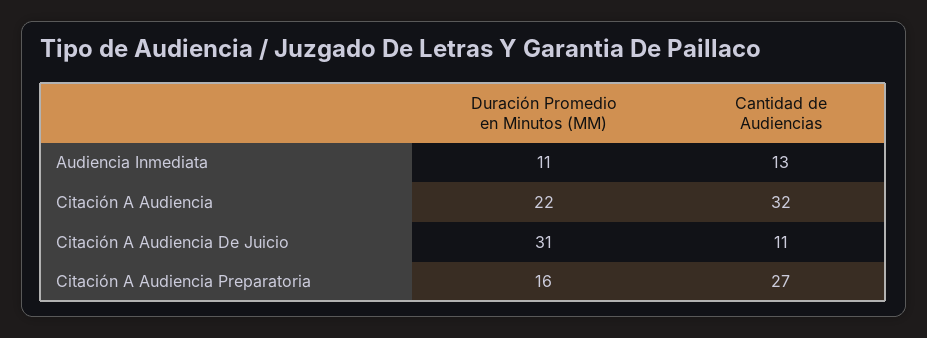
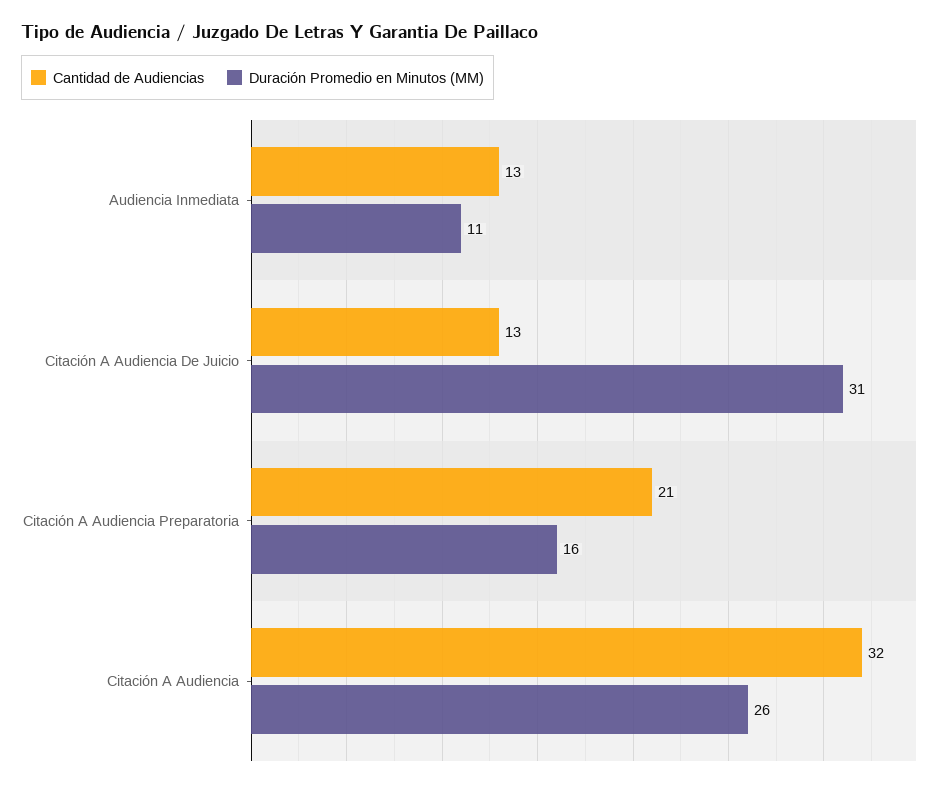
Duración Promedio en Minutos (MM), Citación A Audiencia: 22 -> 26
Cantidad de Audiencias, Citación A Audiencia De Juicio: 11 -> 13
Cantidad de Audiencias, Citación A Audiencia Preparatoria: 27 -> 21

